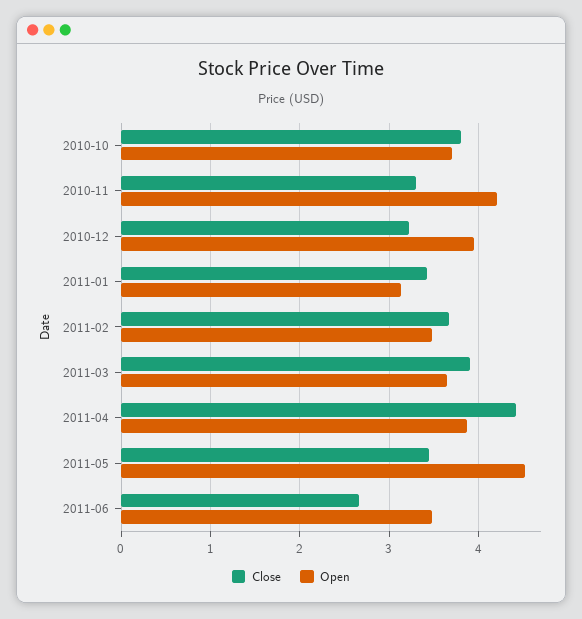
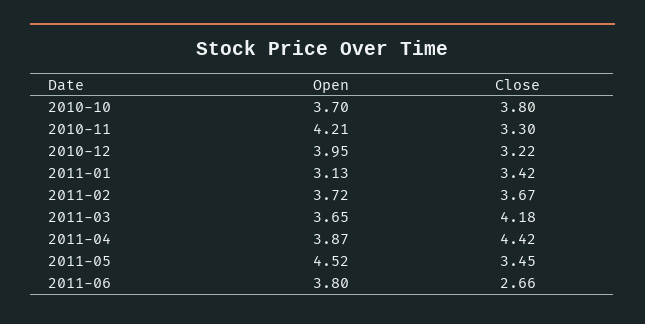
Open, 2011-02: 3.5 -> 3.72
Close, 2011-03: 3.9 -> 4.18
Open, 2011-06: 3.5 -> 3.8

